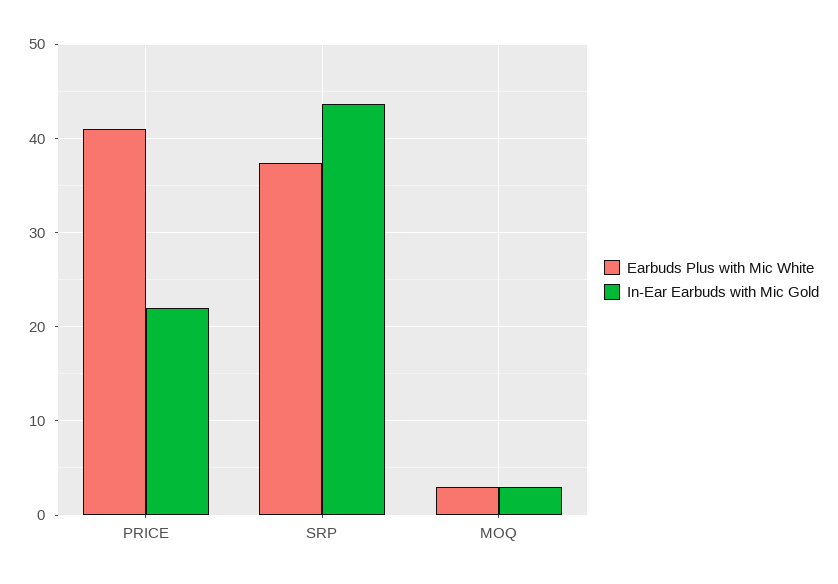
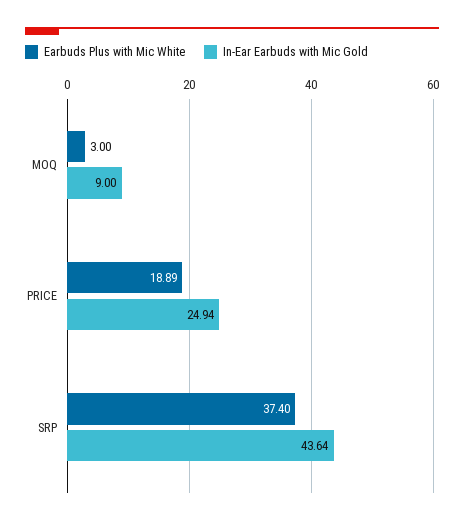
Earbuds Plus with Mic White, PRICE: 41 -> 18.89
In-Ear Earbuds with Mic Gold, PRICE: 22 -> 24.94
In-Ear Earbuds with Mic Gold, MOQ: 3 -> 9

